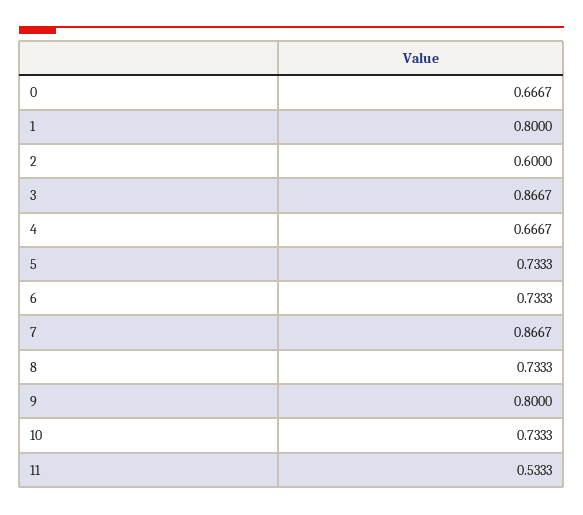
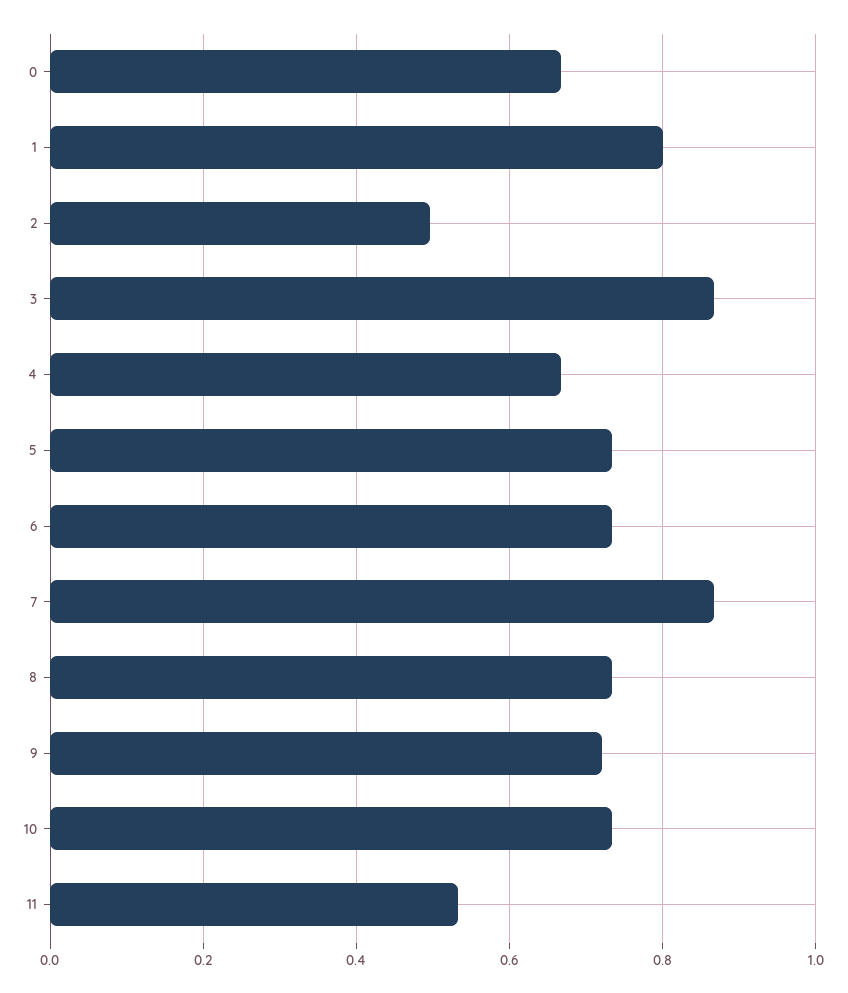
2: 0.6 -> 0.5
9: 0.8 -> 0.72

